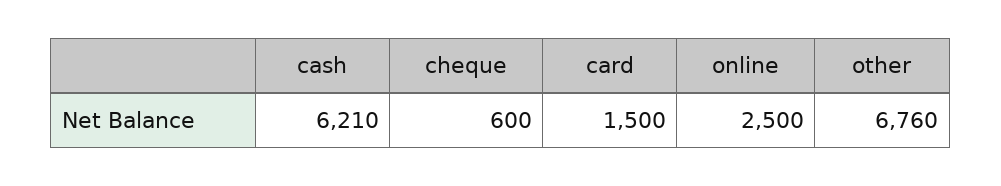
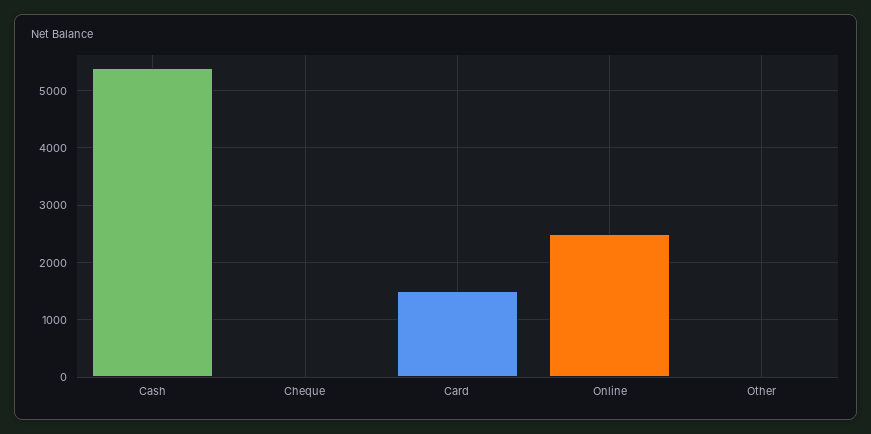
cash: 6210 -> 5400
cheque: 600 -> 0
other: 6760 -> 0

